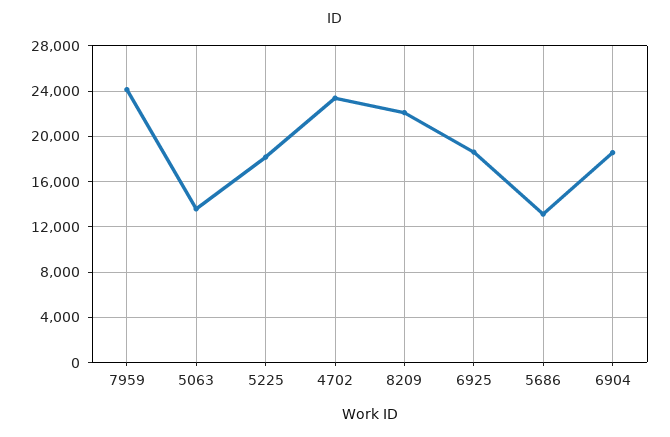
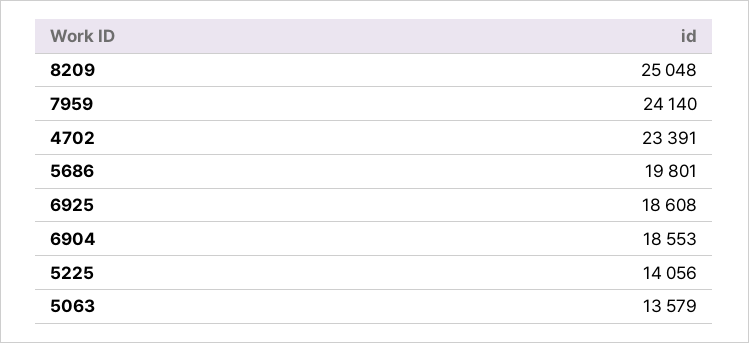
5225: 18000 -> 14056
8209: 22000 -> 25048
5686: 13000 -> 19801

